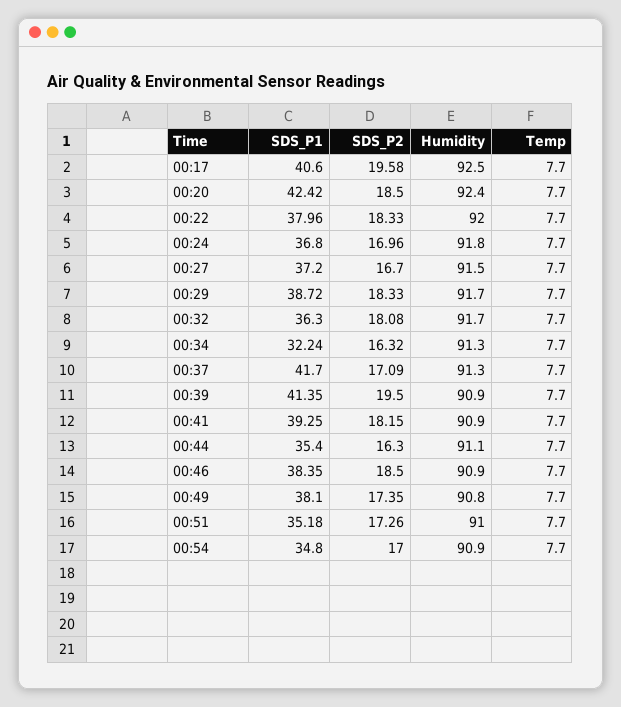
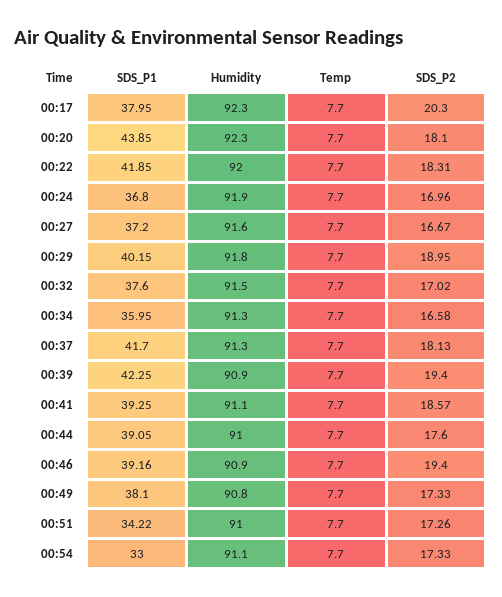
SDS_P1, 00:17: 40.6 -> 37.95
SDS_P2, 00:17: 19.58 -> 20.3
Humidity, 00:17: 92.5 -> 92.3
SDS_P1, 00:20: 42.42 -> 43.85
SDS_P2, 00:20: 18.5 -> 18.1
Humidity, 00:20: 92.4 -> 92.3
SDS_P1, 00:22: 37.96 -> 41.85
SDS_P2, 00:22: 18.33 -> 18.31
Humidity, 00:24: 91.8 -> 91.9
SDS_P2, 00:27: 16.7 -> 16.67
Humidity, 00:27: 91.5 -> 91.6
SDS_P1, 00:29: 38.72 -> 40.15
SDS_P2, 00:29: 18.33 -> 18.95
Humidity, 00:29: 91.7 -> 91.8
SDS_P1, 00:32: 36.3 -> 37.6
SDS_P2, 00:32: 18.08 -> 17.02
Humidity, 00:32: 91.7 -> 91.5
SDS_P1, 00:34: 32.24 -> 35.95
SDS_P2, 00:34: 16.32 -> 16.58
SDS_P2, 00:37: 17.09 -> 18.13
SDS_P1, 00:39: 41.35 -> 42.25
SDS_P2, 00:39: 19.5 -> 19.4
SDS_P2, 00:41: 18.15 -> 18.57
Humidity, 00:41: 90.9 -> 91.1
SDS_P1, 00:44: 35.4 -> 39.05
SDS_P2, 00:44: 16.3 -> 17.6
Humidity, 00:44: 91.1 -> 91
SDS_P1, 00:46: 38.35 -> 39.16
SDS_P2, 00:46: 18.5 -> 19.4
SDS_P2, 00:49: 17.35 -> 17.33
SDS_P1, 00:51: 35.18 -> 34.22
SDS_P1, 00:54: 34.8 -> 33
SDS_P2, 00:54: 17 -> 17.33
Humidity, 00:54: 90.9 -> 91.1

